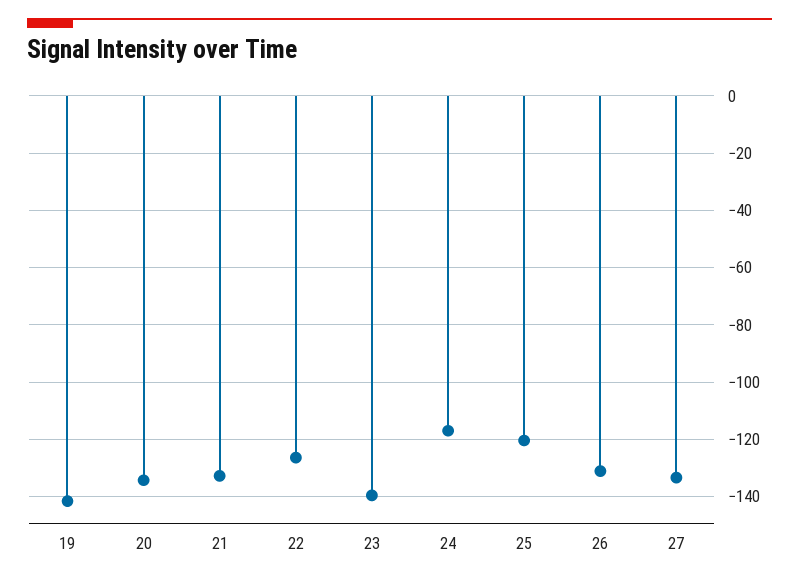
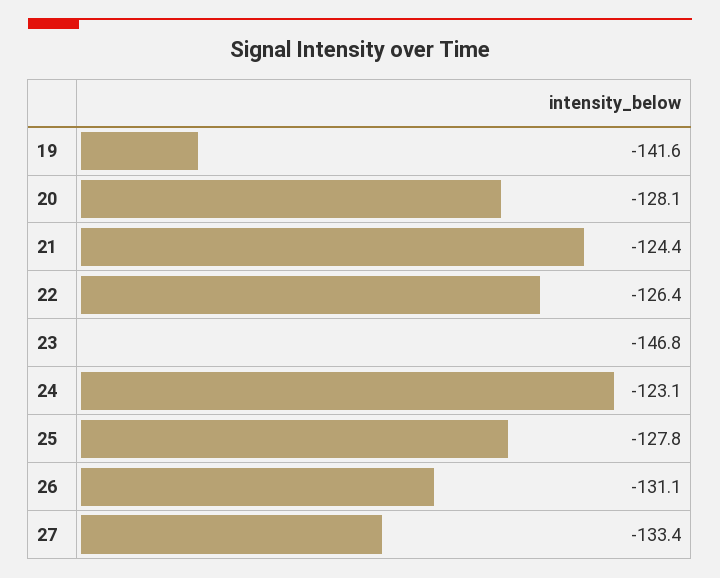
20: -135 -> -128.1
21: -132.5 -> -124.4
23: -140 -> -146.8
24: -117.5 -> -123.1
25: -120 -> -127.8

